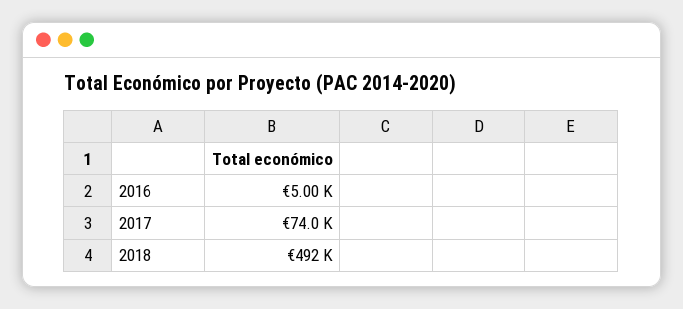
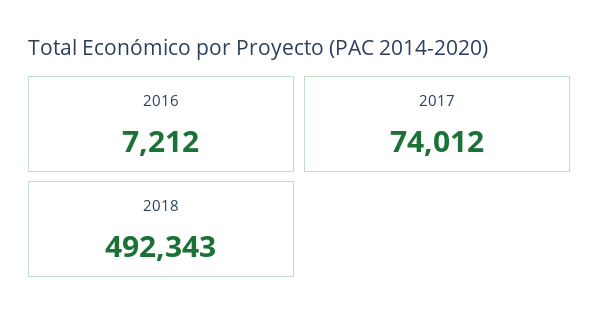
2016: 5000 -> 7212

